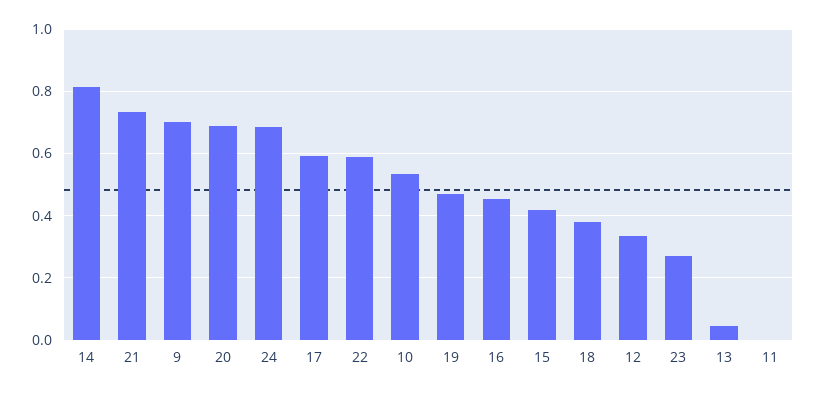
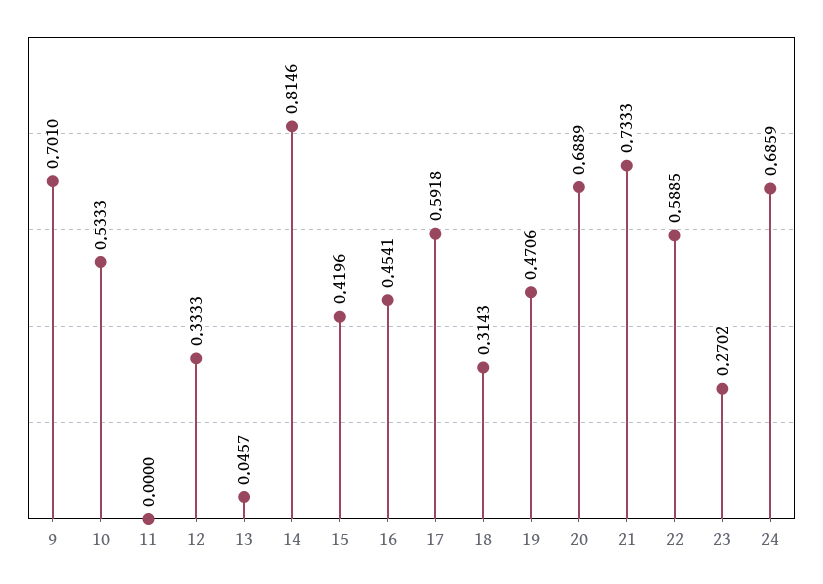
18: 0.38 -> 0.3143

